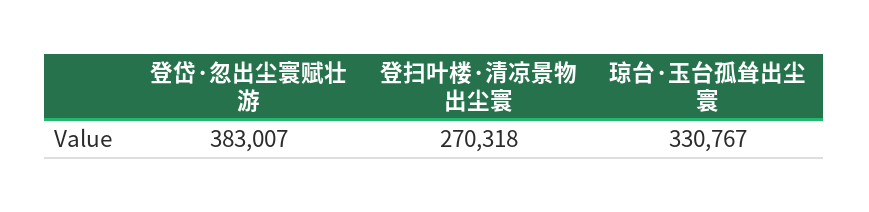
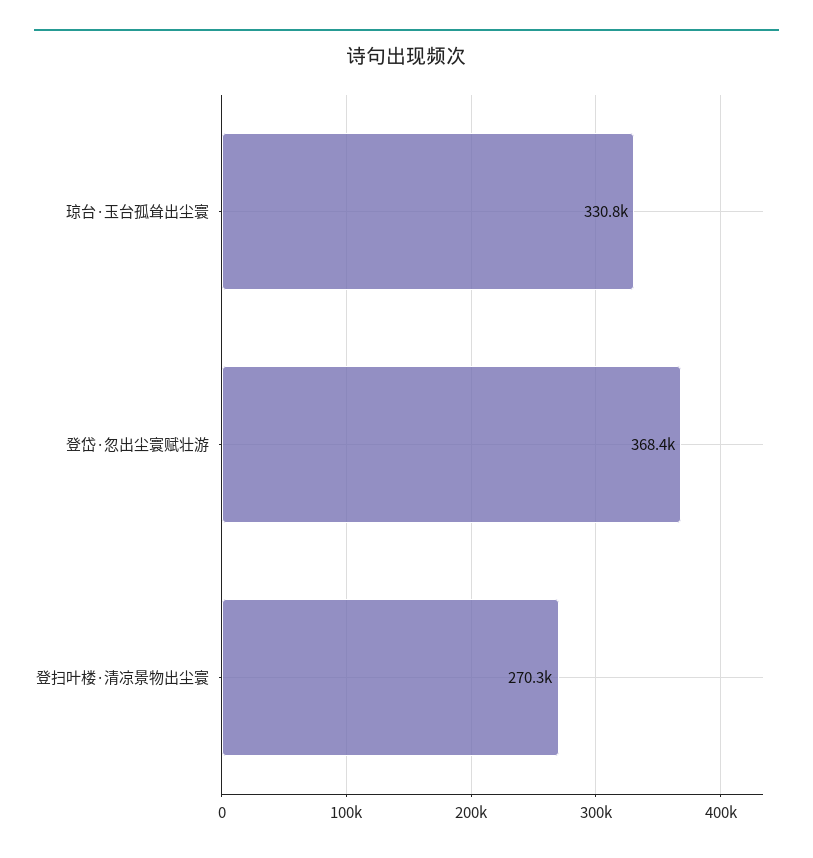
登岱·忽出尘寰赋壮游: 383007 -> 368400

